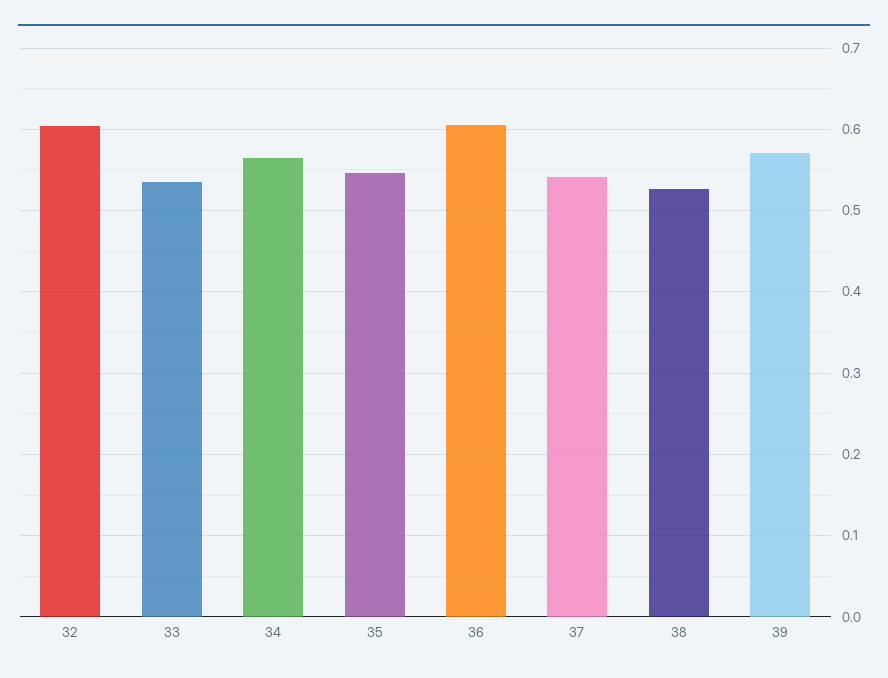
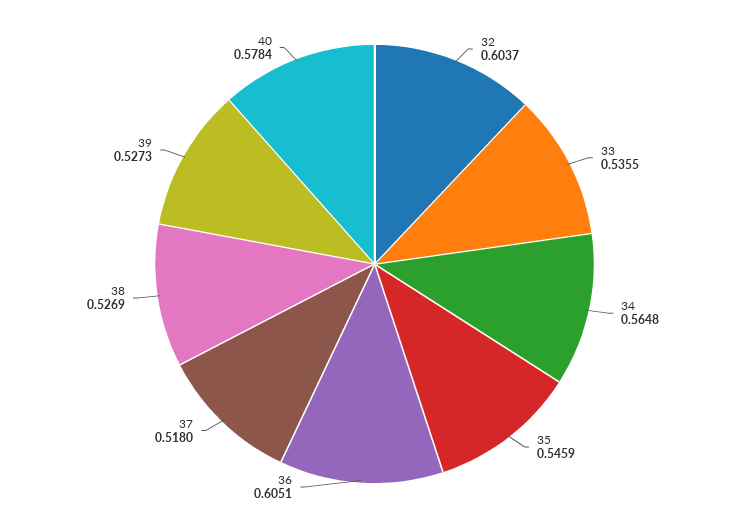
37: 0.54 -> 0.518
39: 0.57 -> 0.5273
40: none -> 0.5784

